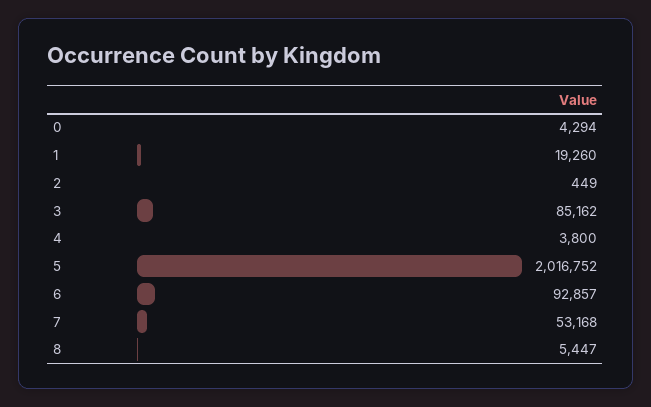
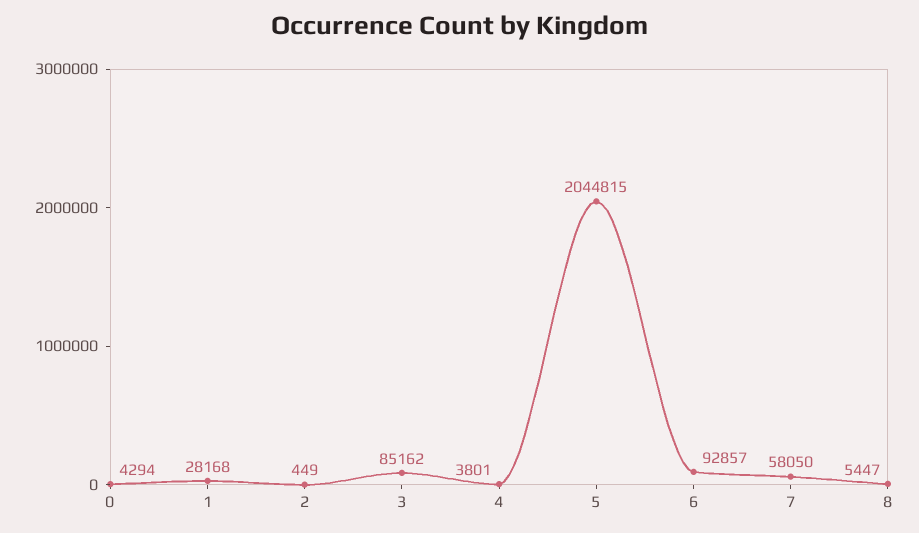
1: 19260 -> 28168
4: 3800 -> 3801
5: 2016752 -> 2044815
7: 53168 -> 58050

